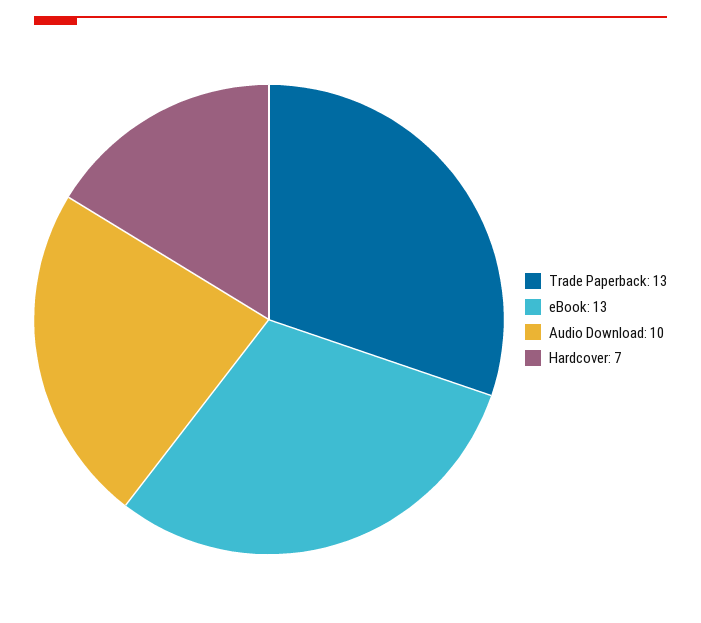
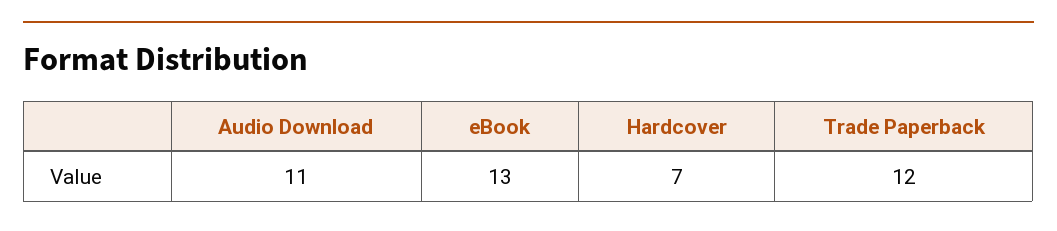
Trade Paperback: 13 -> 12
Audio Download: 10 -> 11

